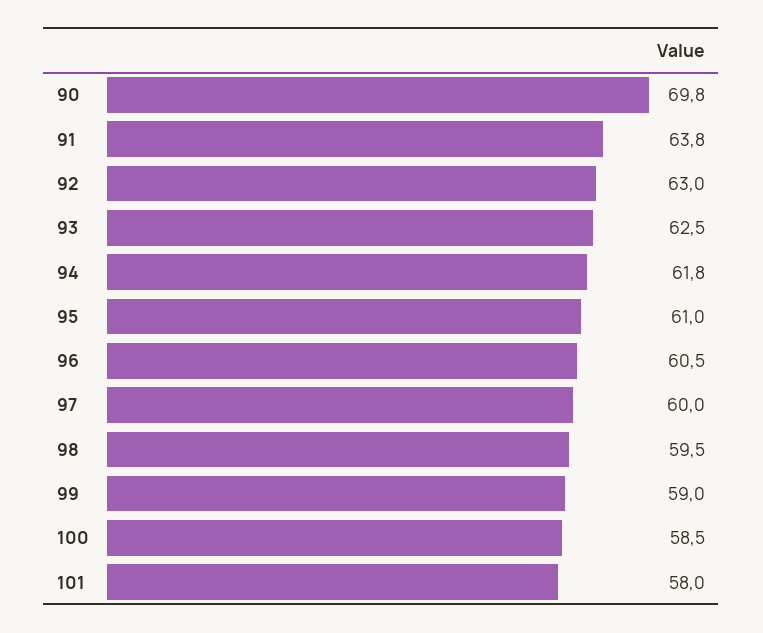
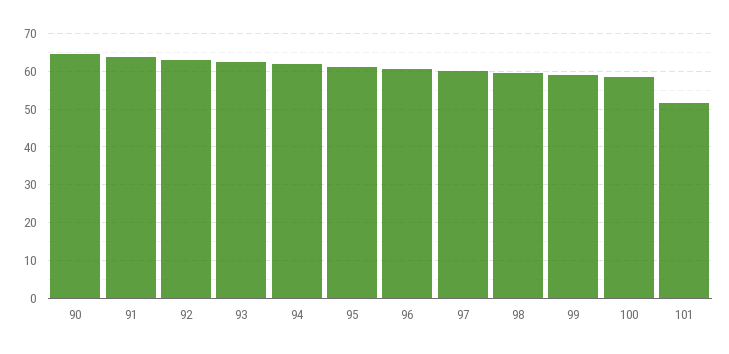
90: 69.8 -> 64
101: 58 -> 52

